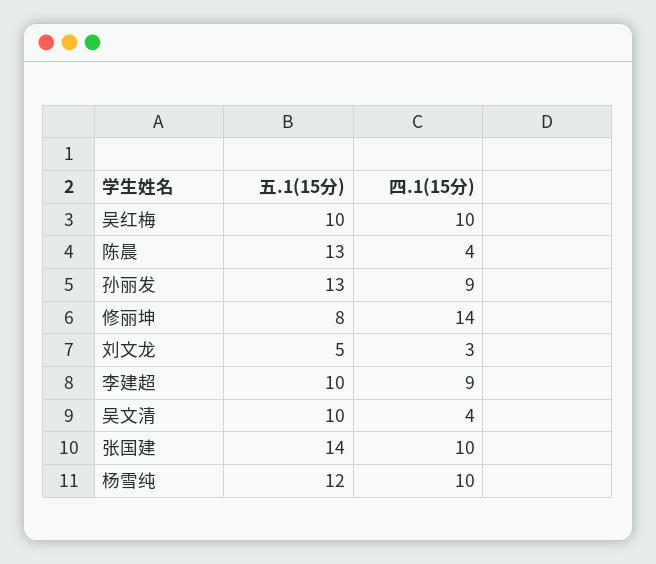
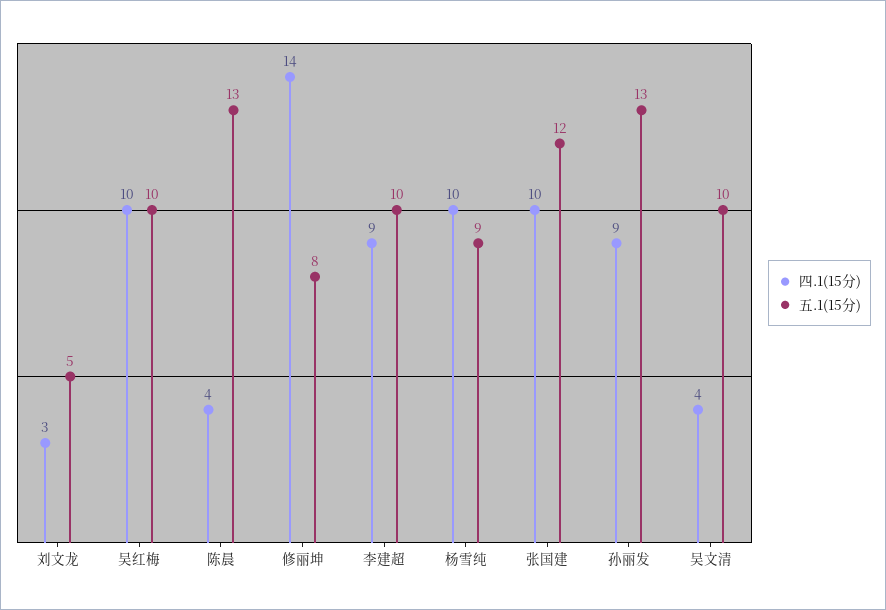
五.1(15分), 张国建: 14 -> 12
五.1(15分), 杨雪纯: 12 -> 9

